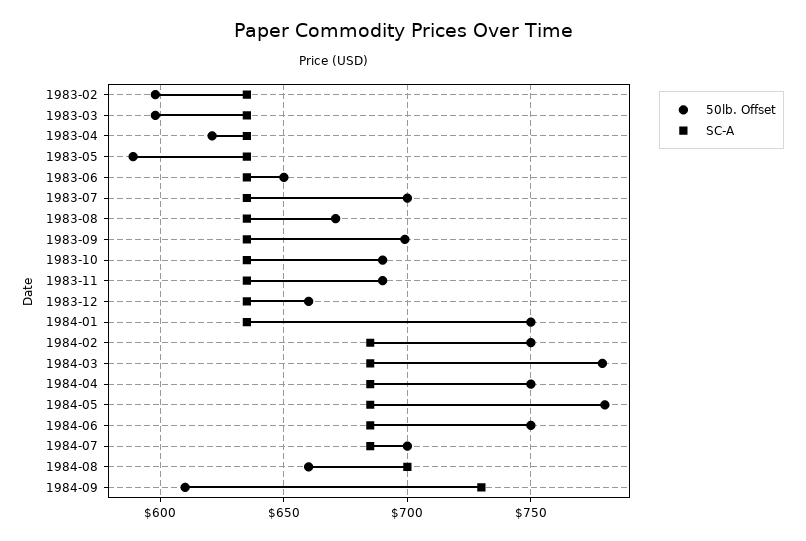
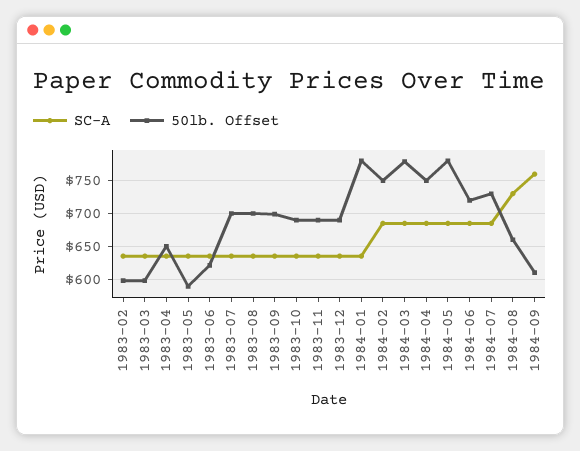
50lb. Offset, 1983-04: 620 -> 650
50lb. Offset, 1983-06: 650 -> 620
50lb. Offset, 1983-08: 670 -> 700
50lb. Offset, 1983-12: 660 -> 690
50lb. Offset, 1984-01: 750 -> 780
50lb. Offset, 1984-06: 750 -> 720
50lb. Offset, 1984-07: 700 -> 730
SC-A, 1984-08: 700 -> 730
SC-A, 1984-09: 730 -> 760

